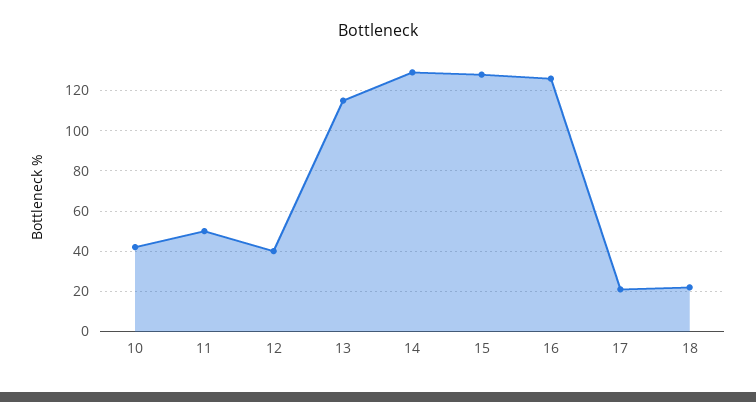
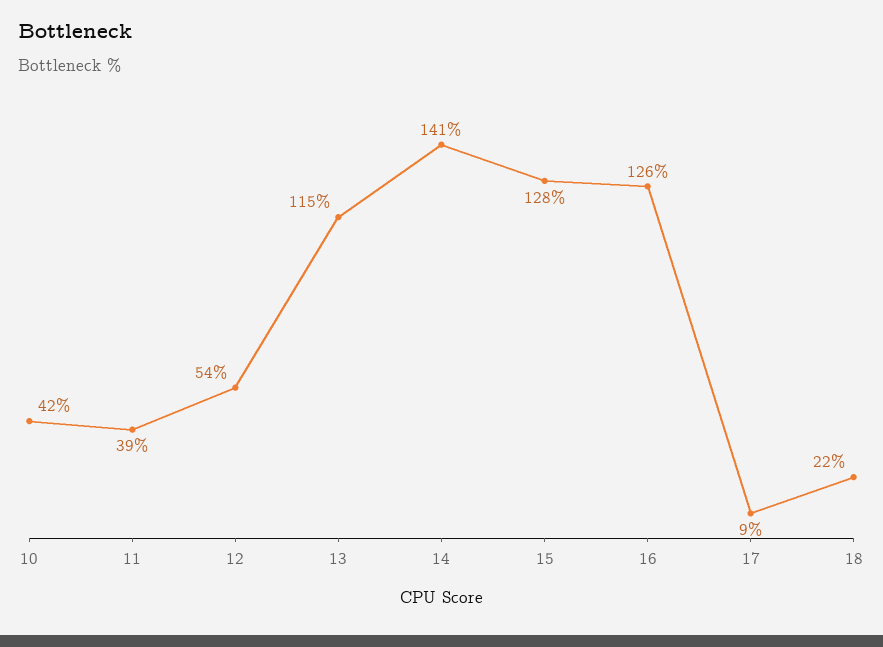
11: 50 -> 39
12: 40 -> 54
14: 130 -> 141
17: 20 -> 9

